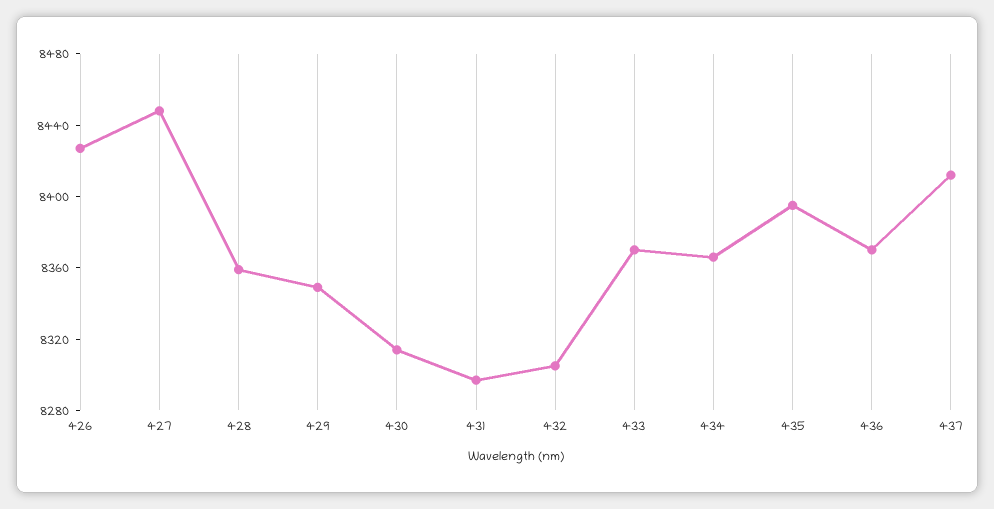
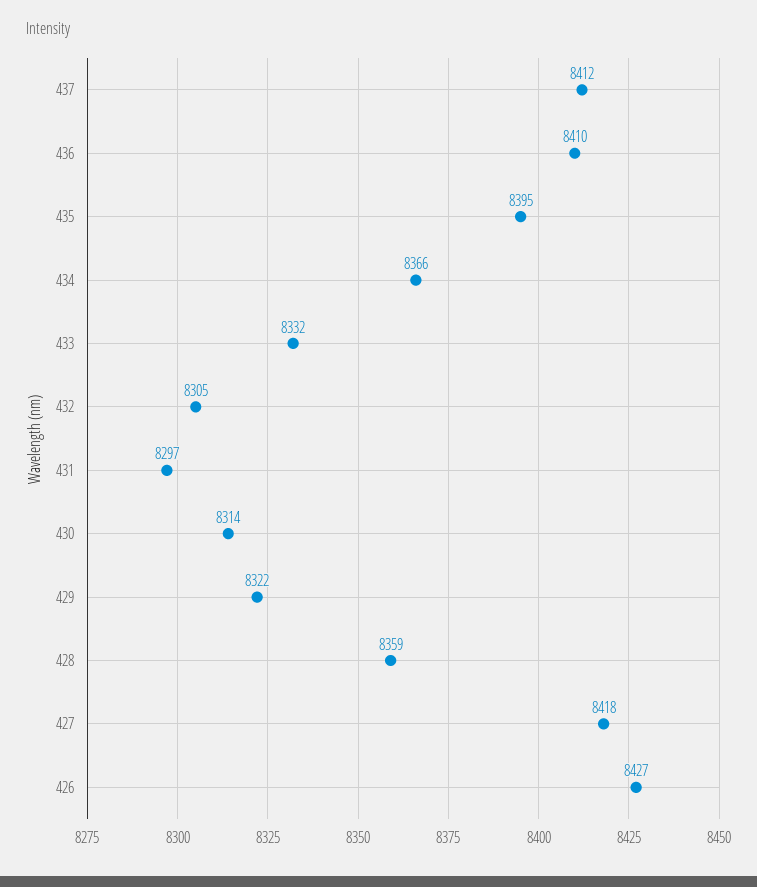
427: 8450 -> 8418
429: 8350 -> 8322
433: 8370 -> 8332
436: 8370 -> 8410

